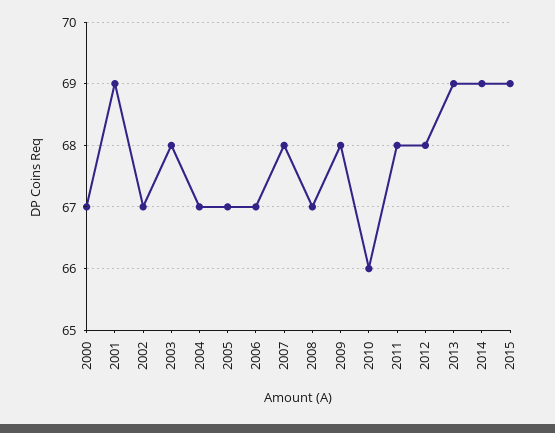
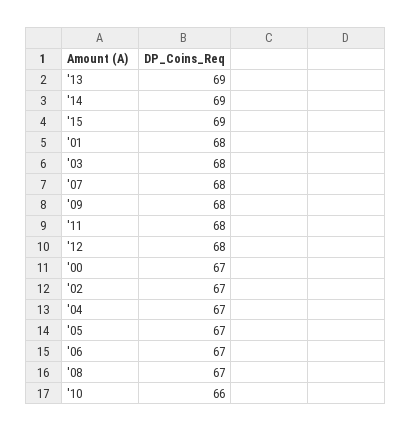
2001: 69 -> 68

